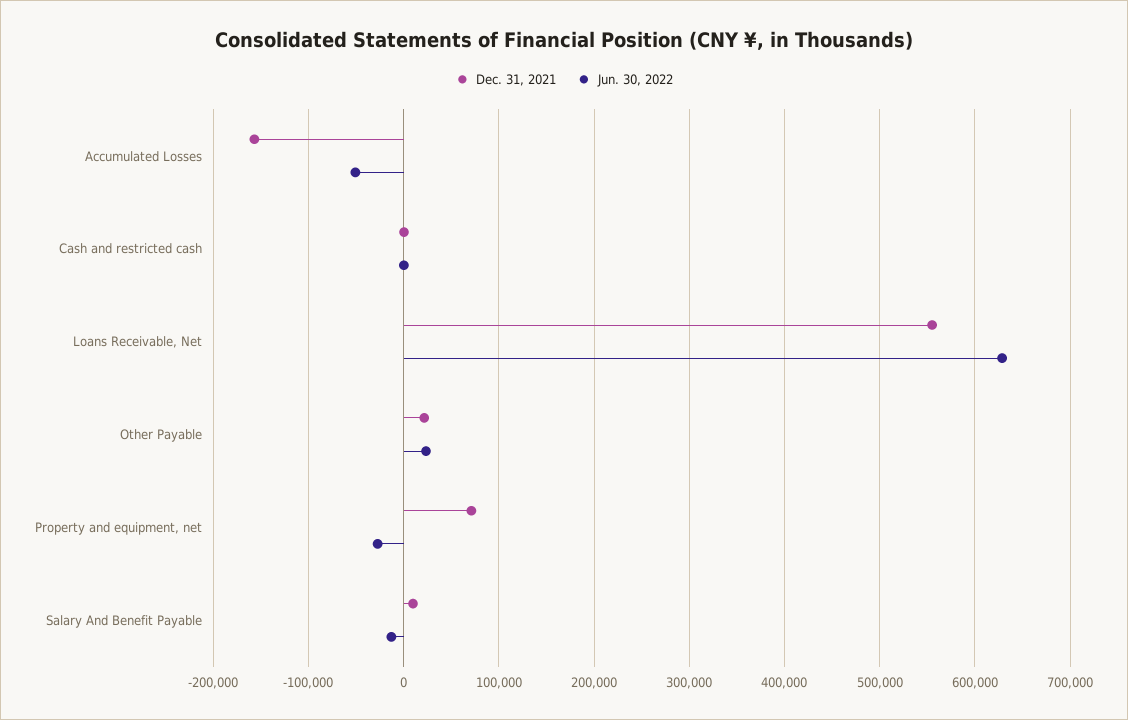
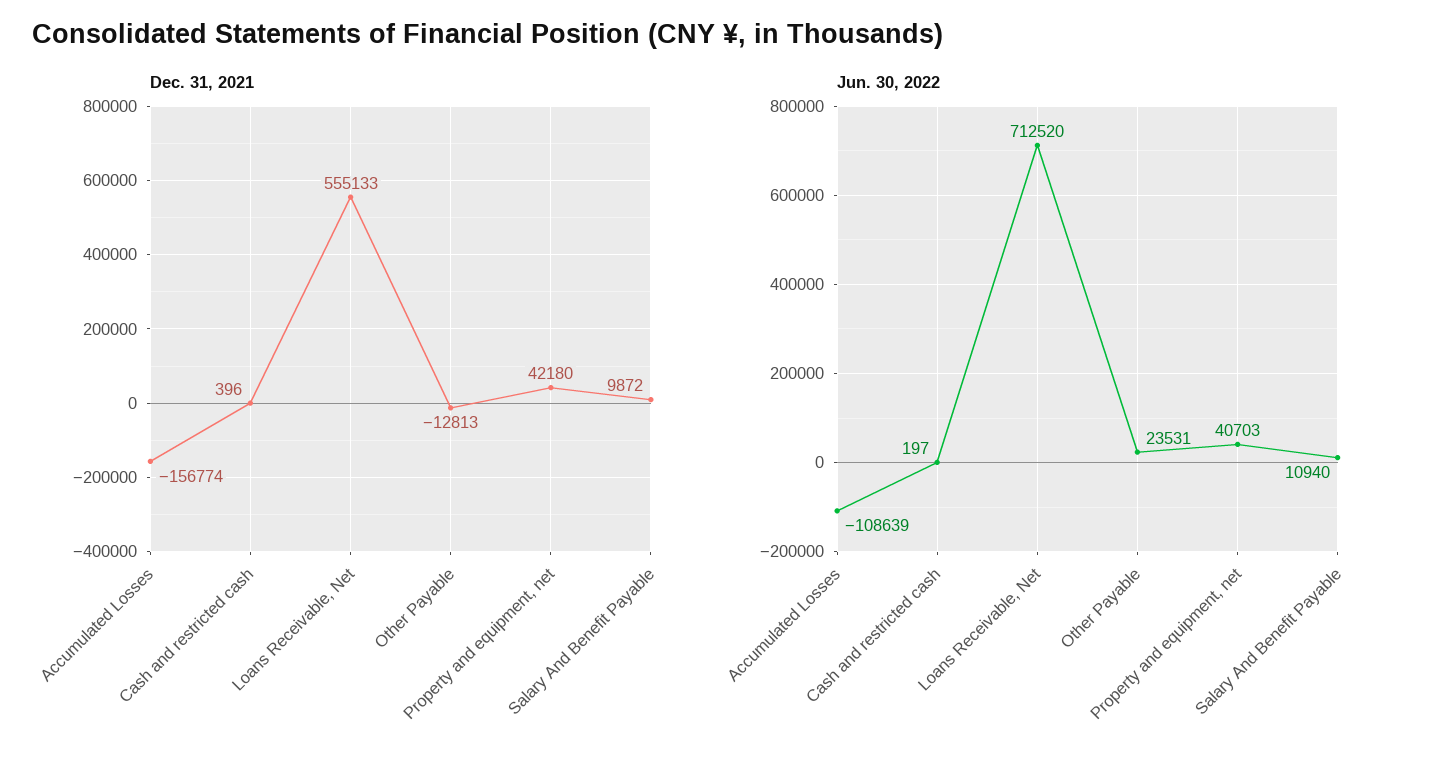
Jun. 30, 2022, Accumulated Losses: -50000 -> -108639
Jun. 30, 2022, Loans Receivable, Net: 630000 -> 712520
Dec. 31, 2021, Other Payable: 20000 -> -12813
Dec. 31, 2021, Property and equipment, net: 70000 -> 42180
Jun. 30, 2022, Property and equipment, net: -30000 -> 40703
Jun. 30, 2022, Salary And Benefit Payable: -10000 -> 10940

